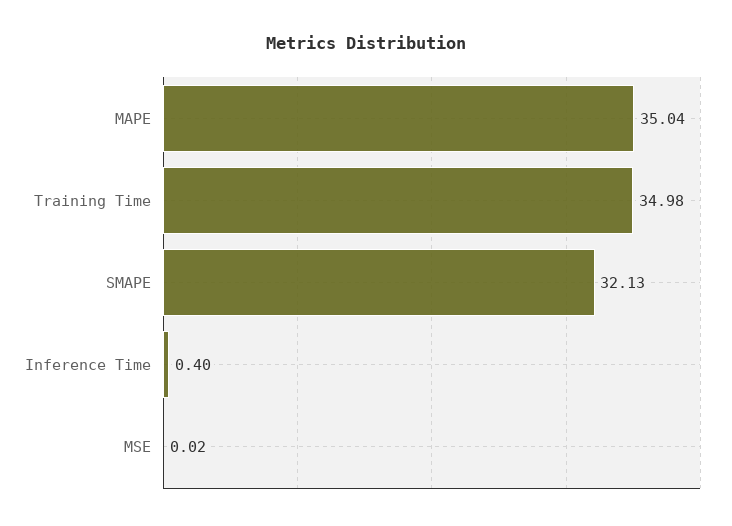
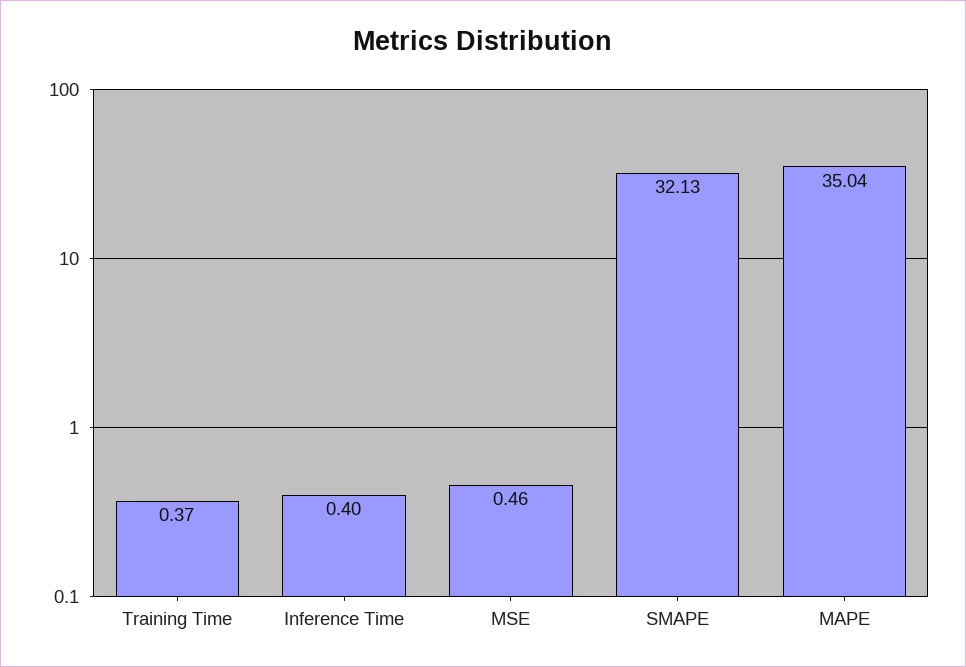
Training Time: 34.98 -> 0.37
MSE: 0.02 -> 0.46

